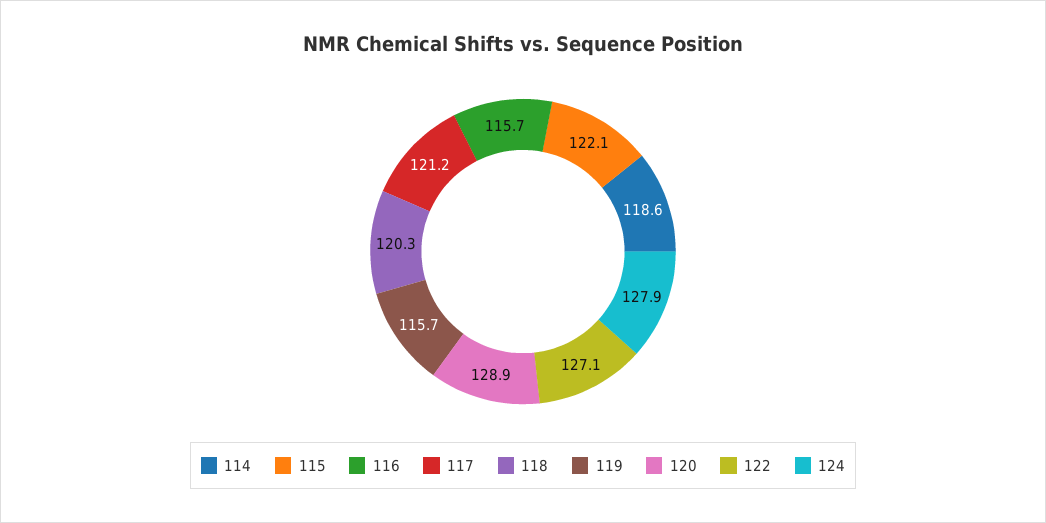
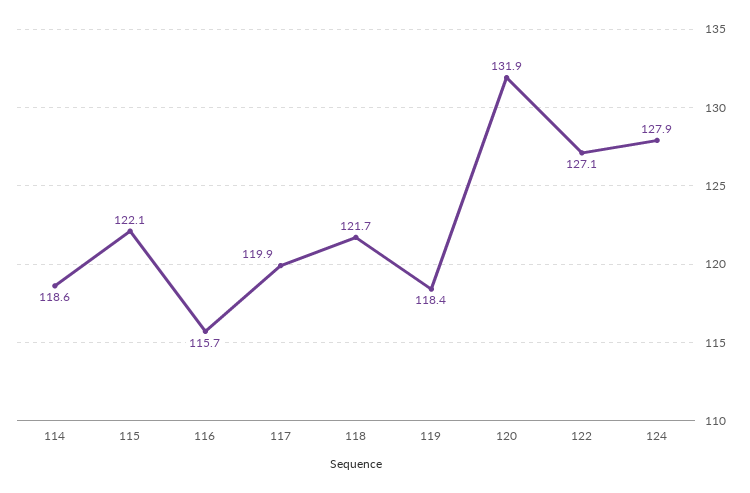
117: 121.2 -> 119.9
118: 120.3 -> 121.7
119: 115.7 -> 118.4
120: 128.9 -> 131.9

